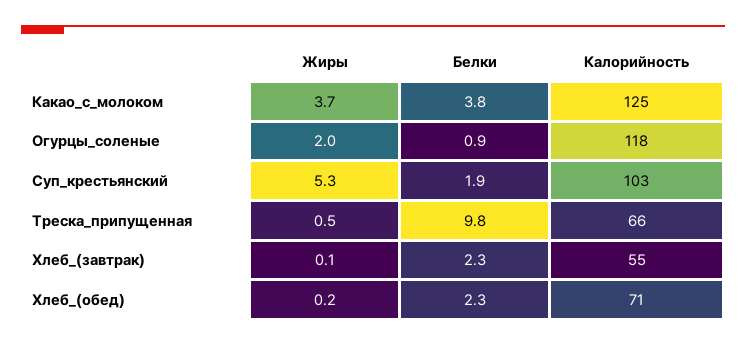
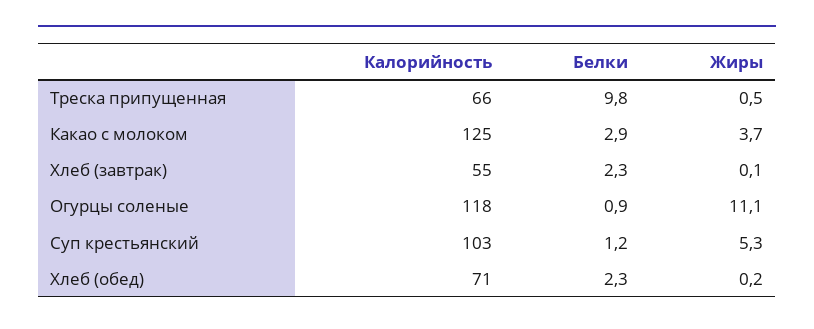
Белки, Какао_с_молоком: 3.8 -> 2.9
Жиры, Огурцы_соленые: 2 -> 11.1
Белки, Суп_крестьянский: 1.9 -> 1.2

